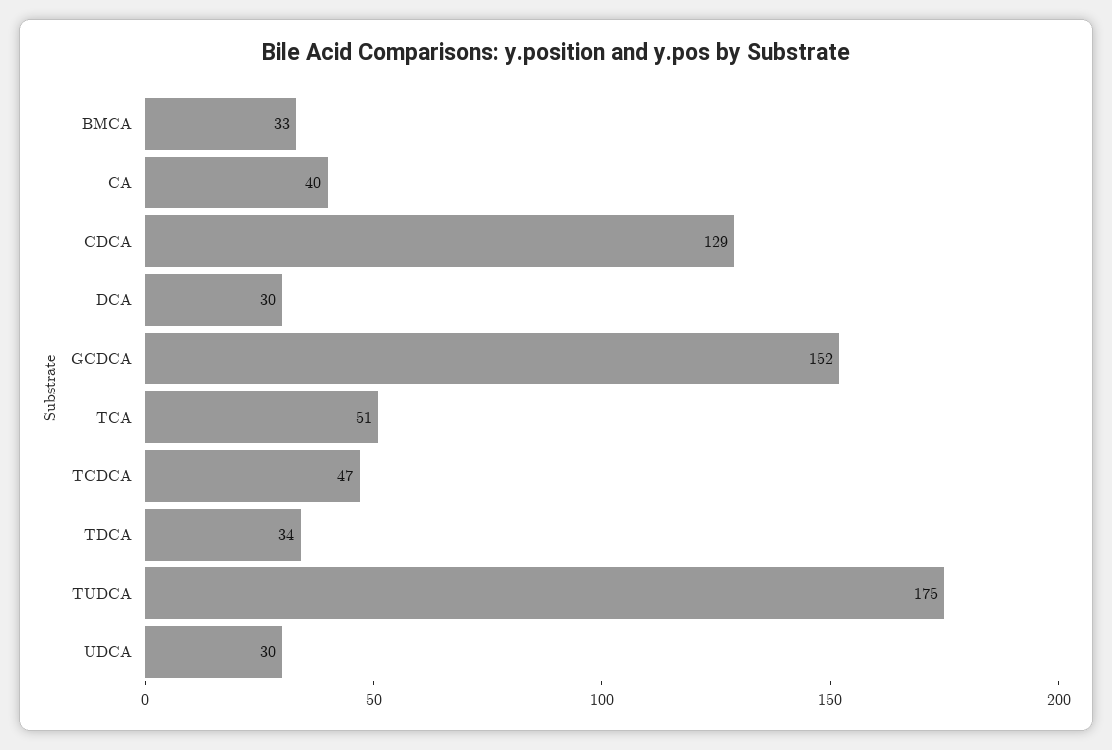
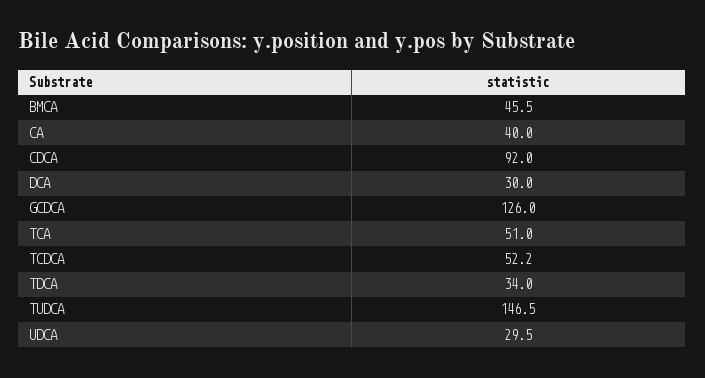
BMCA: 33 -> 45.5
CDCA: 129 -> 92
GCDCA: 152 -> 126
TCDCA: 47 -> 52.2
TUDCA: 175 -> 146.5

